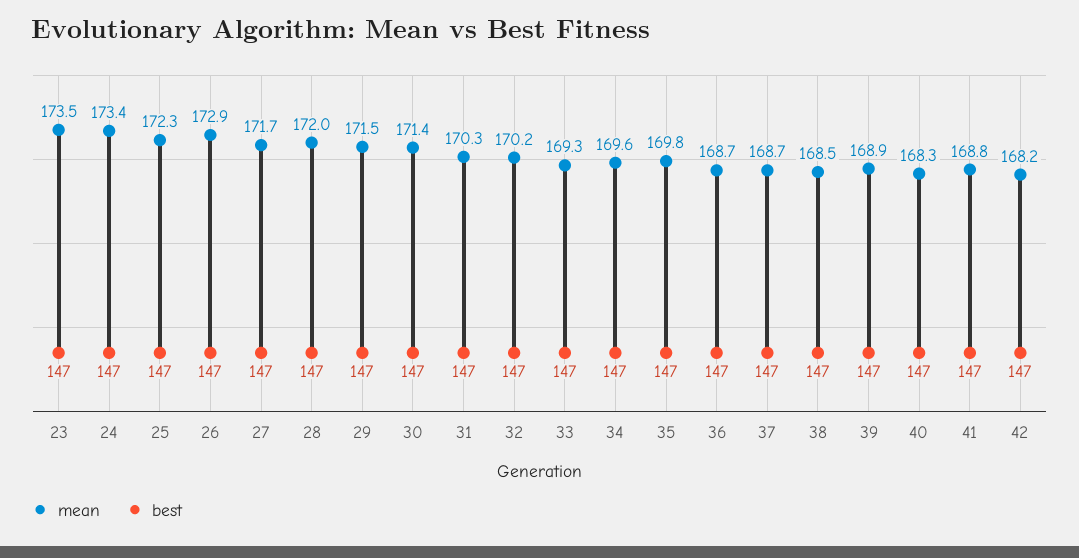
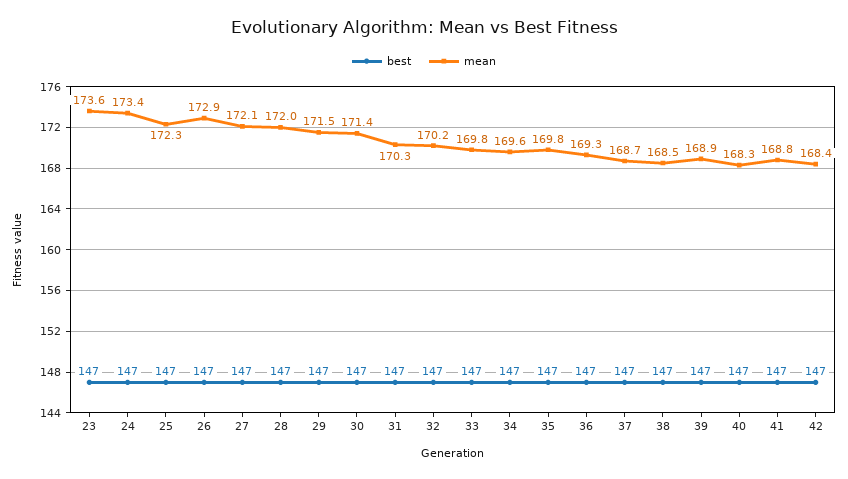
mean, 23: 173.5 -> 173.6
mean, 27: 171.7 -> 172.1
mean, 33: 169.3 -> 169.8
mean, 36: 168.7 -> 169.3
mean, 42: 168.2 -> 168.4

